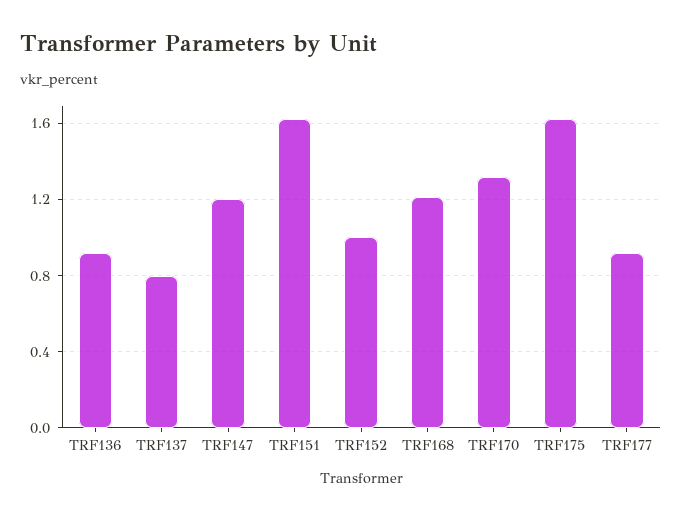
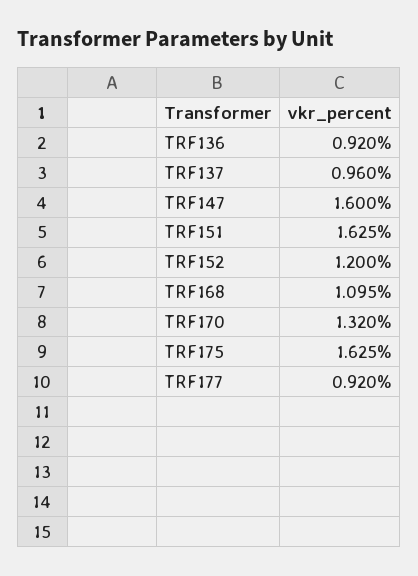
TRF137: 0.8 -> 0.96
TRF147: 1.2 -> 1.6
TRF152: 1 -> 1.2
TRF168: 1.2 -> 1.095

